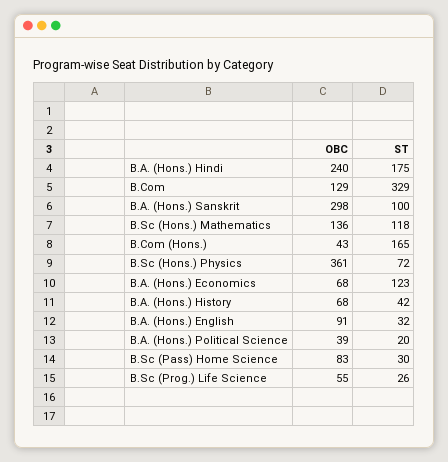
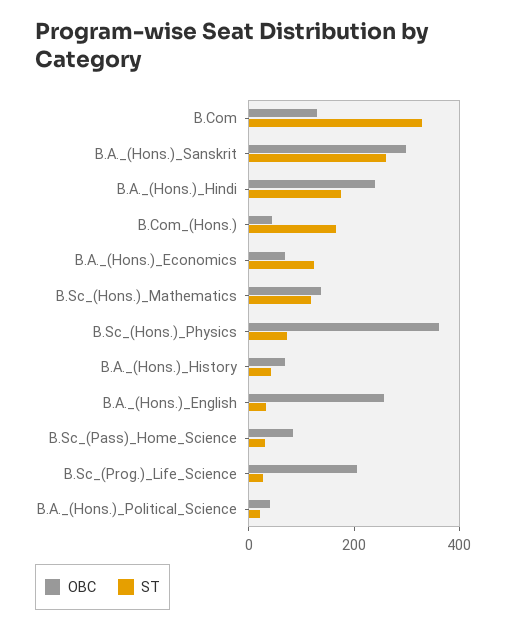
ST, B.A. (Hons.) Sanskrit: 100 -> 250
OBC, B.A. (Hons.) English: 91 -> 250
OBC, B.Sc (Prog.) Life Science: 55 -> 200

